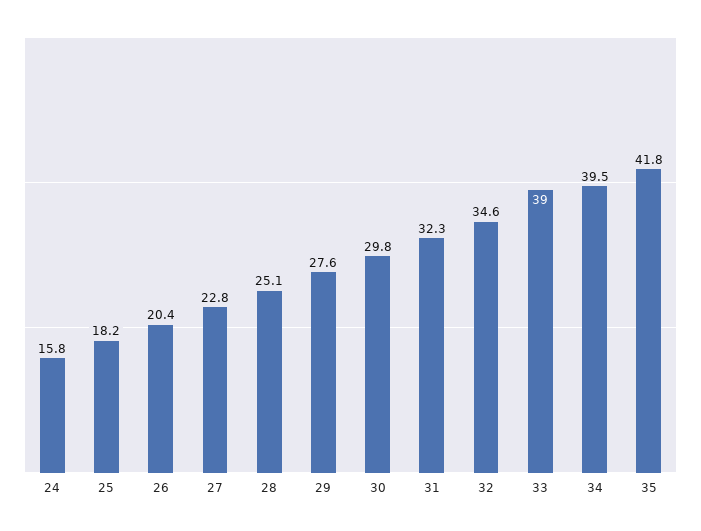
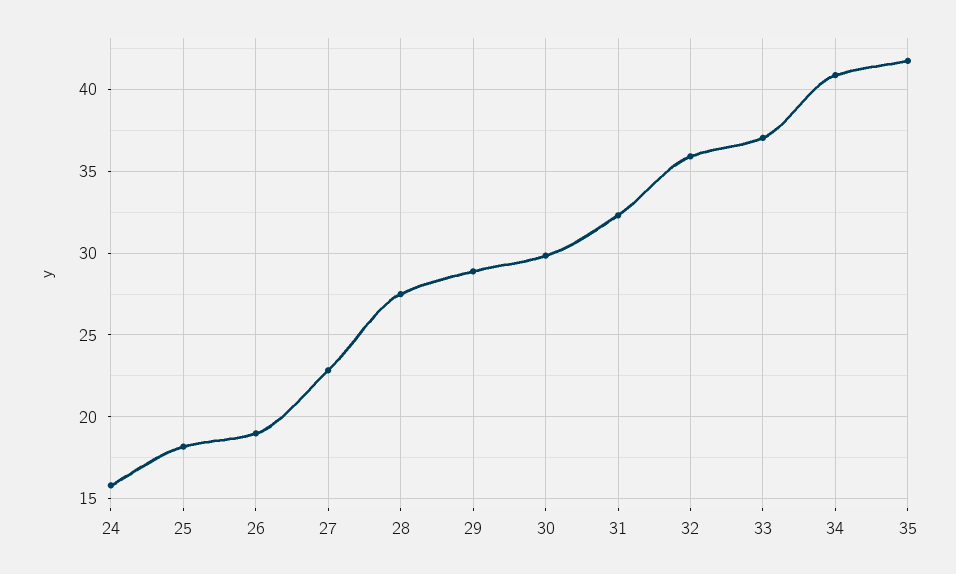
26: 20.4 -> 19
28: 25.1 -> 27.5
29: 27.6 -> 29
32: 34.6 -> 36
33: 39 -> 37
34: 39.5 -> 41

